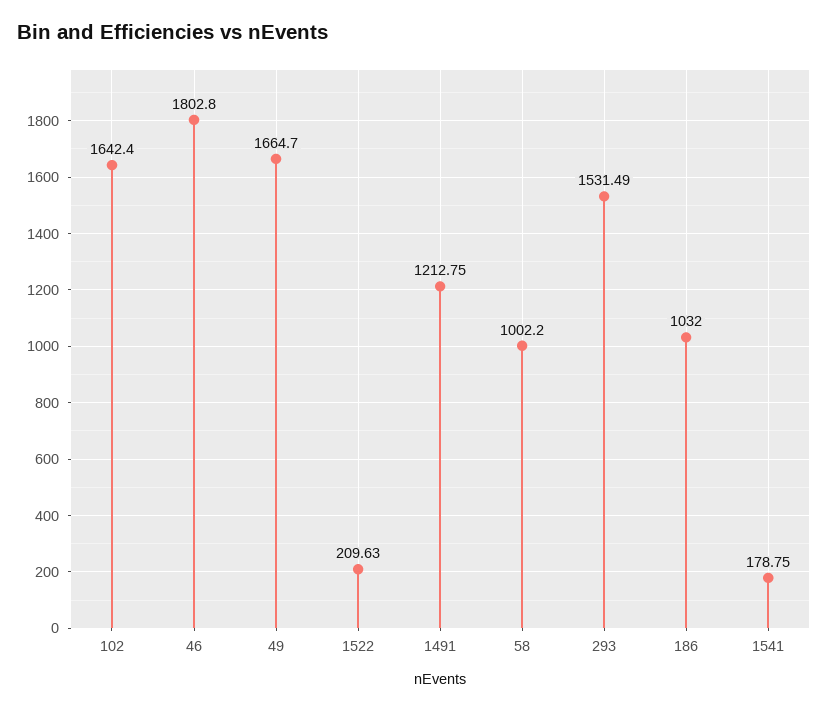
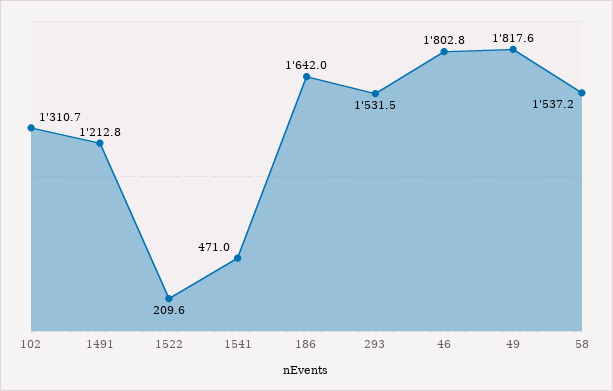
102: 1642.4 -> 1310.7
49: 1664.7 -> 1817.6
58: 1002.2 -> 1537.2
186: 1032 -> 1642
1541: 178.75 -> 471

